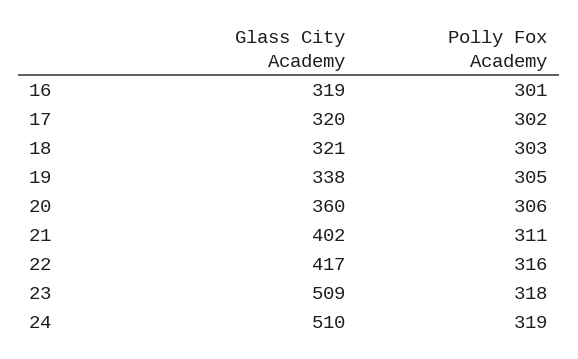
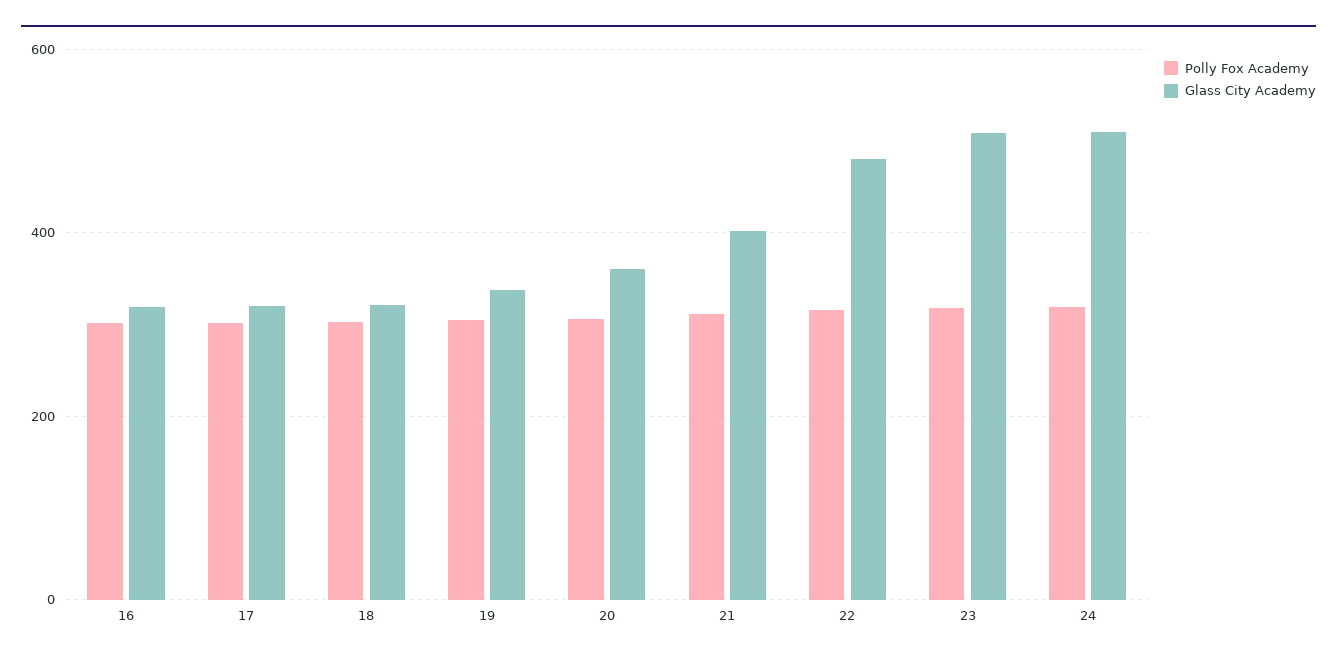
Glass City Academy, 22: 417 -> 480

